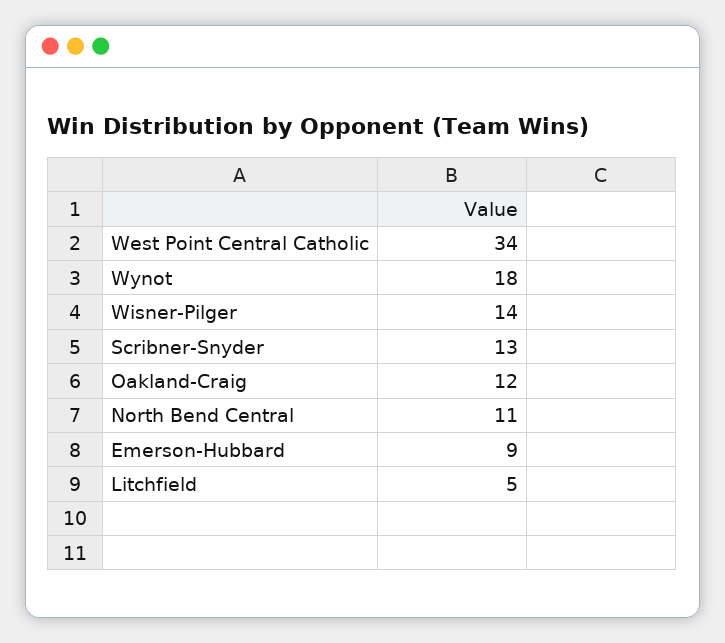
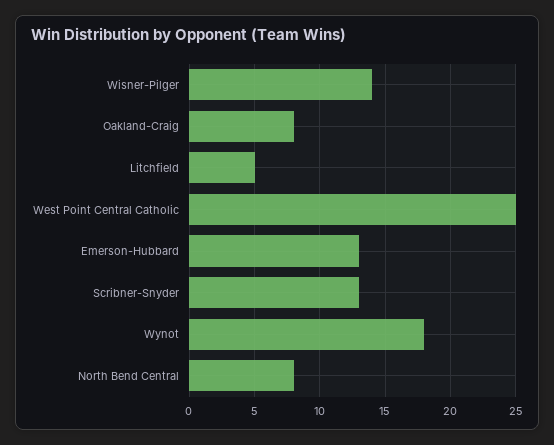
West Point Central Catholic: 34 -> 25
Oakland-Craig: 12 -> 8
North Bend Central: 11 -> 8
Emerson-Hubbard: 9 -> 13

